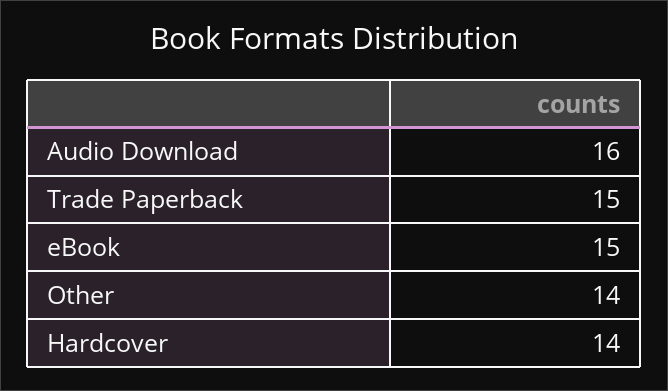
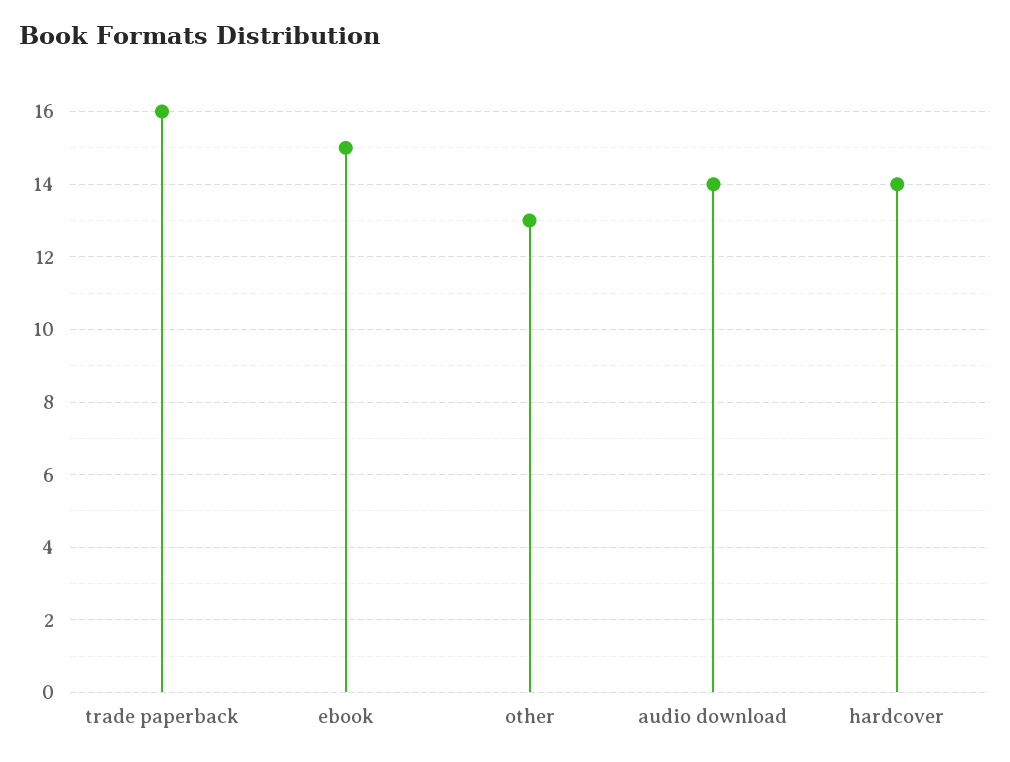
Audio Download: 16 -> 14
Trade Paperback: 15 -> 16
Other: 14 -> 13

